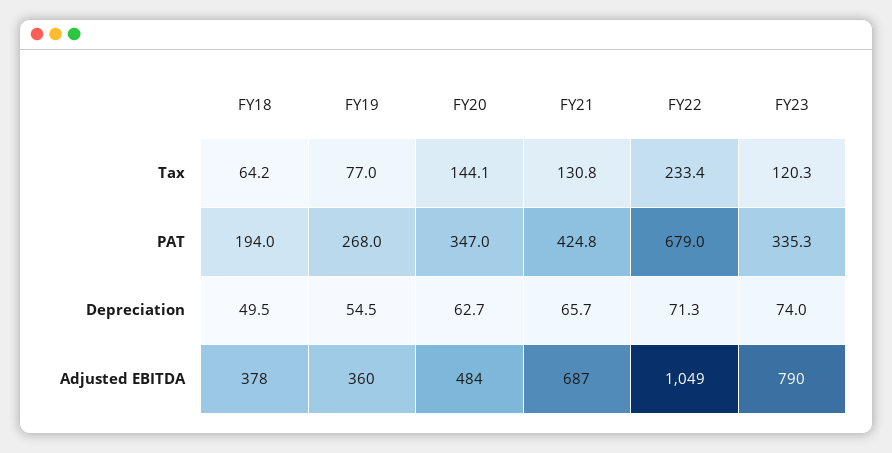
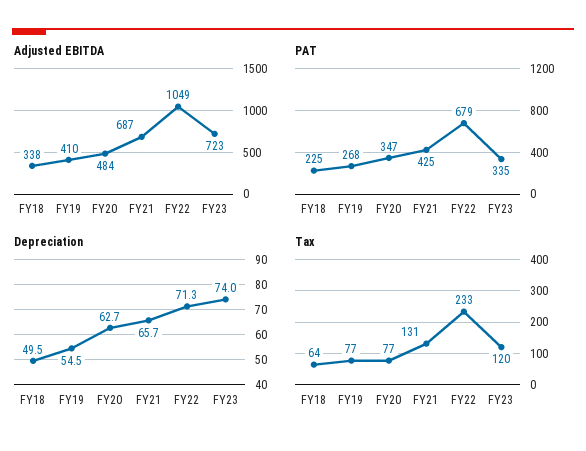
Tax, FY20: 144.1 -> 77
PAT, FY18: 194 -> 225
Adjusted EBITDA, FY18: 378 -> 338
Adjusted EBITDA, FY19: 360 -> 410
Adjusted EBITDA, FY23: 790 -> 723

